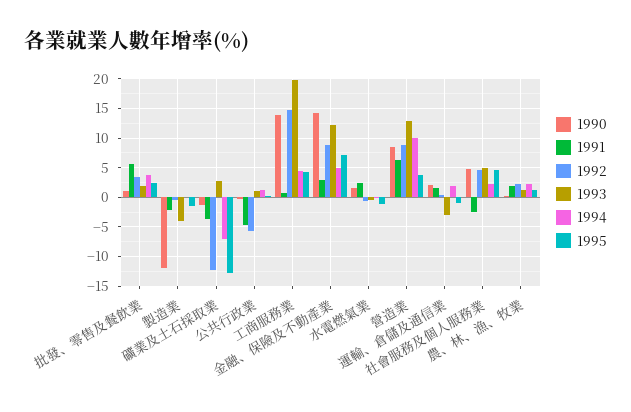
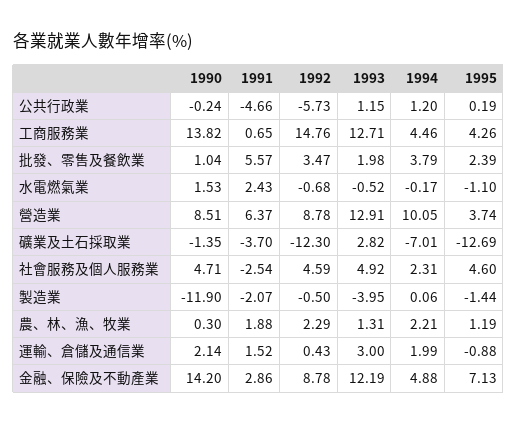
1993, 工商服務業: 20 -> 12.71
1993, 運輸、倉儲及通信業: -2.5 -> 3

